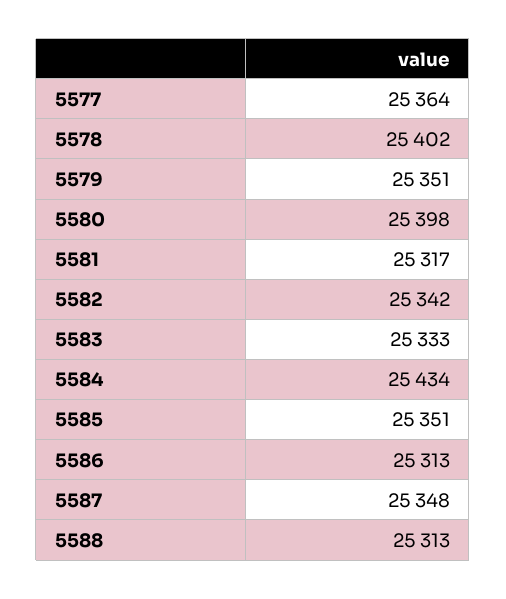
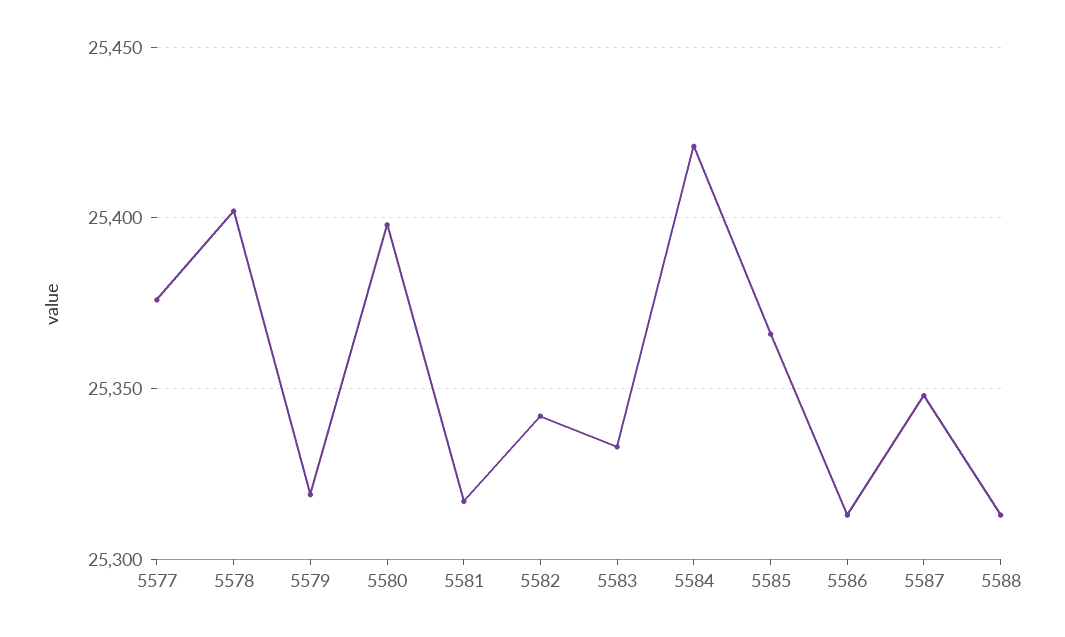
5577: 25364 -> 25375
5579: 25351 -> 25320
5584: 25434 -> 25420
5585: 25351 -> 25365

